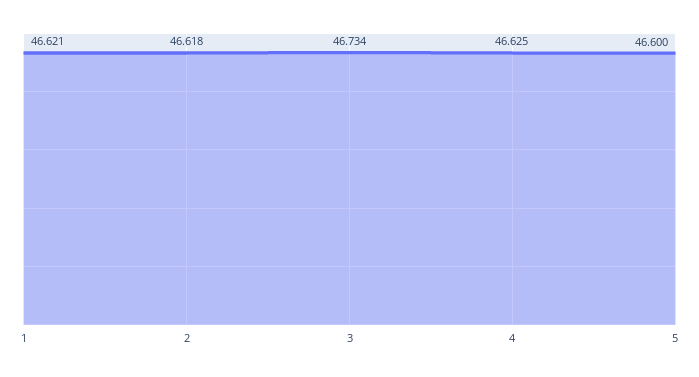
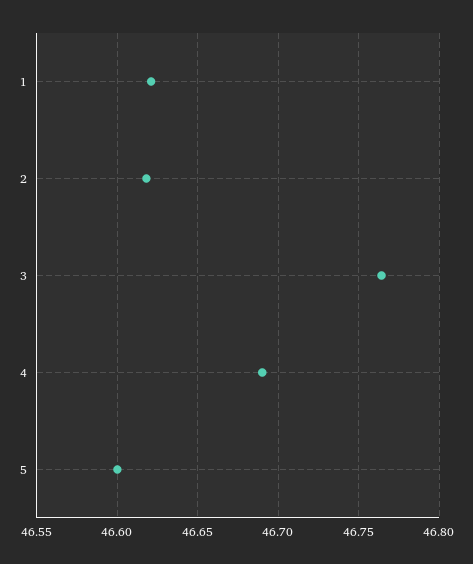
3: 46.734 -> 46.765
4: 46.625 -> 46.69

